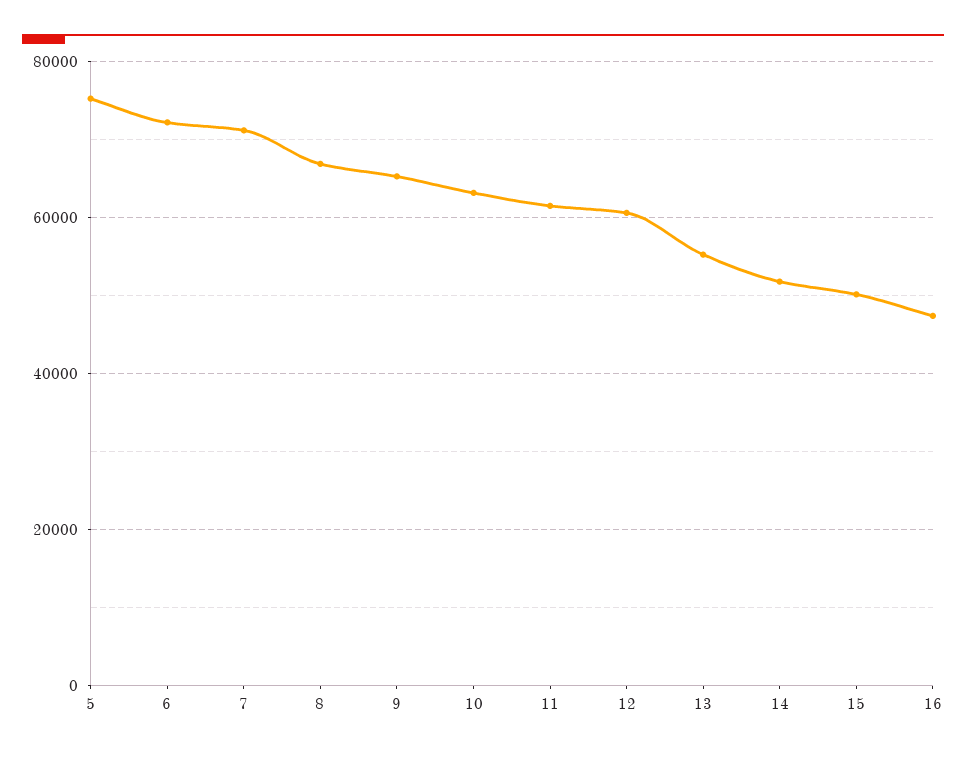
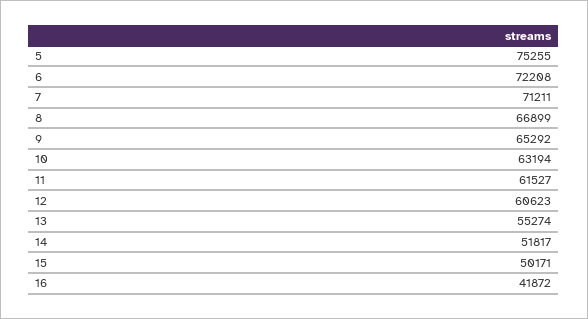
16: 48000 -> 41872

